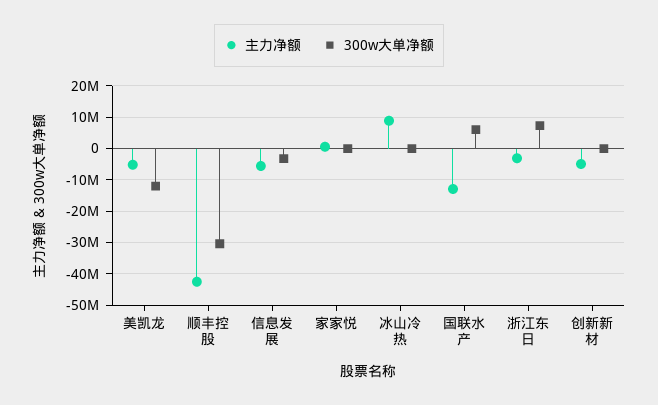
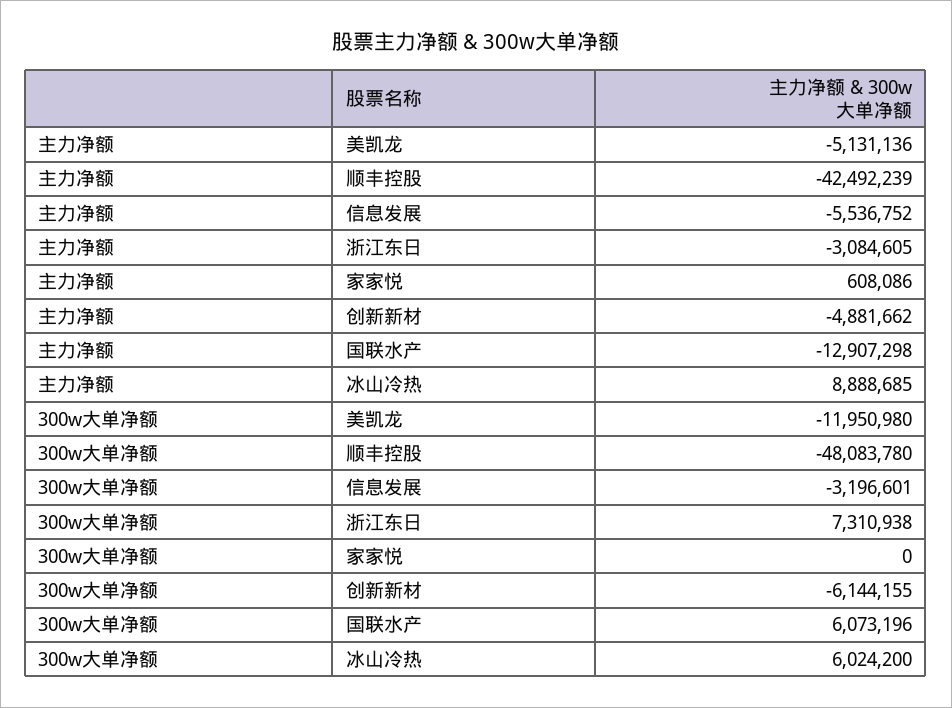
300w大单净额, 顺丰控股: -30000000 -> -48083780
300w大单净额, 冰山冷热: 0 -> 6024200
300w大单净额, 创新新材: 0 -> -6144155

